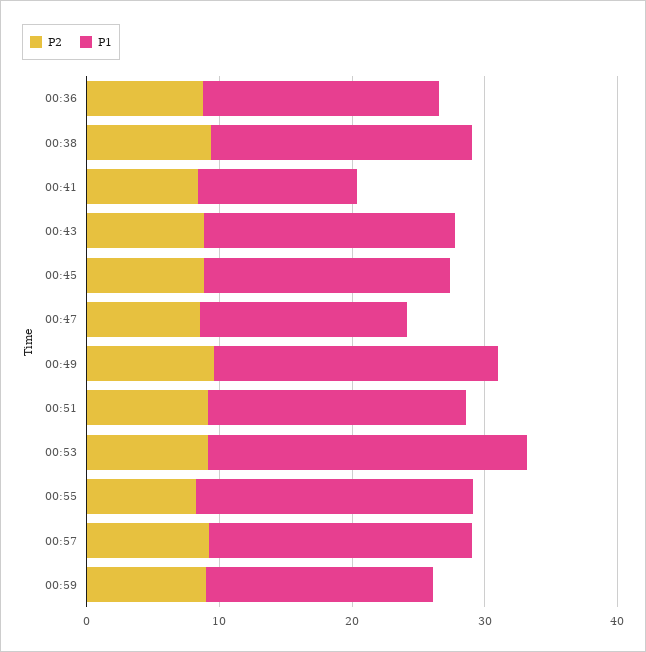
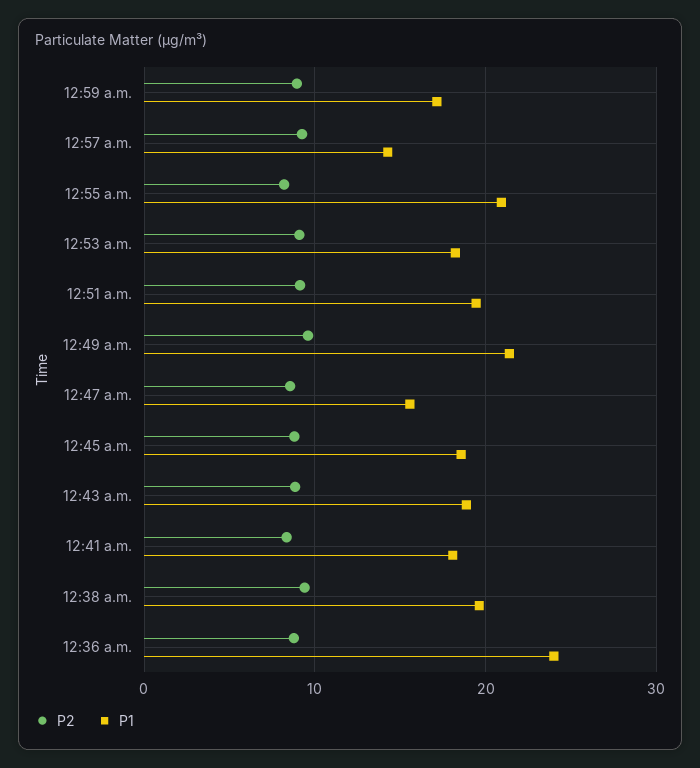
P1, 00:36: 18 -> 24
P1, 00:41: 12 -> 18
P1, 00:53: 24 -> 18
P1, 00:57: 20 -> 14

